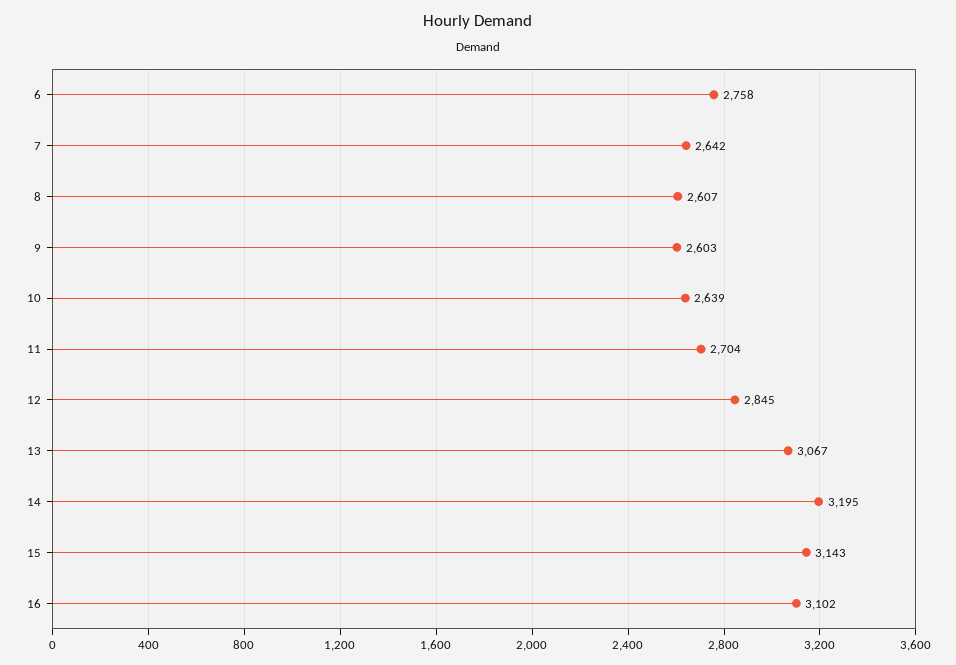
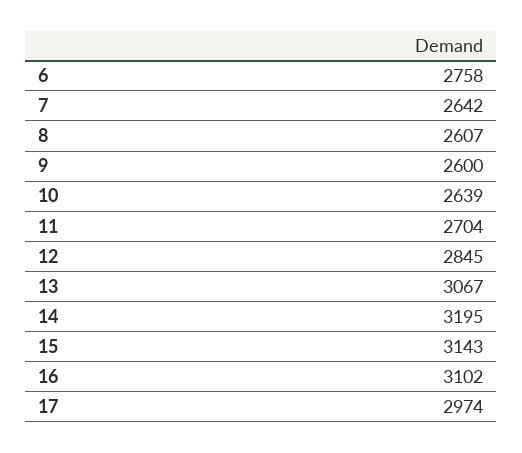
9: 2603 -> 2600
17: none -> 2974

